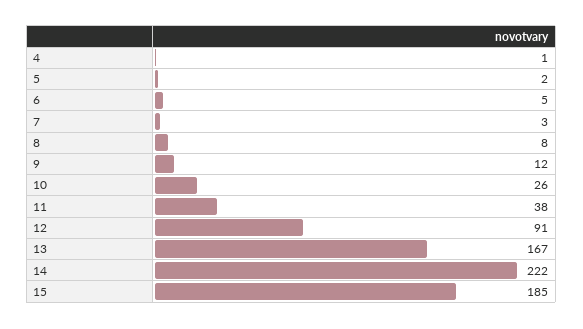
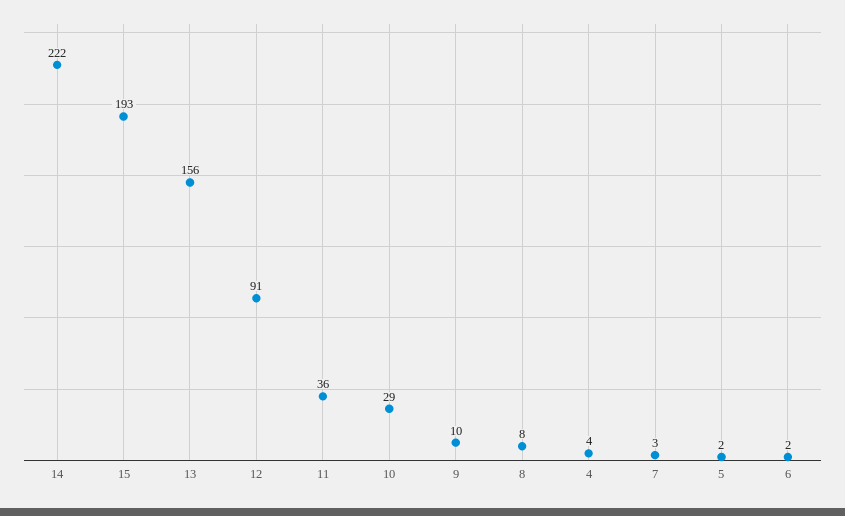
4: 1 -> 4
6: 5 -> 2
9: 12 -> 10
10: 26 -> 29
11: 38 -> 36
13: 167 -> 156
15: 185 -> 193

